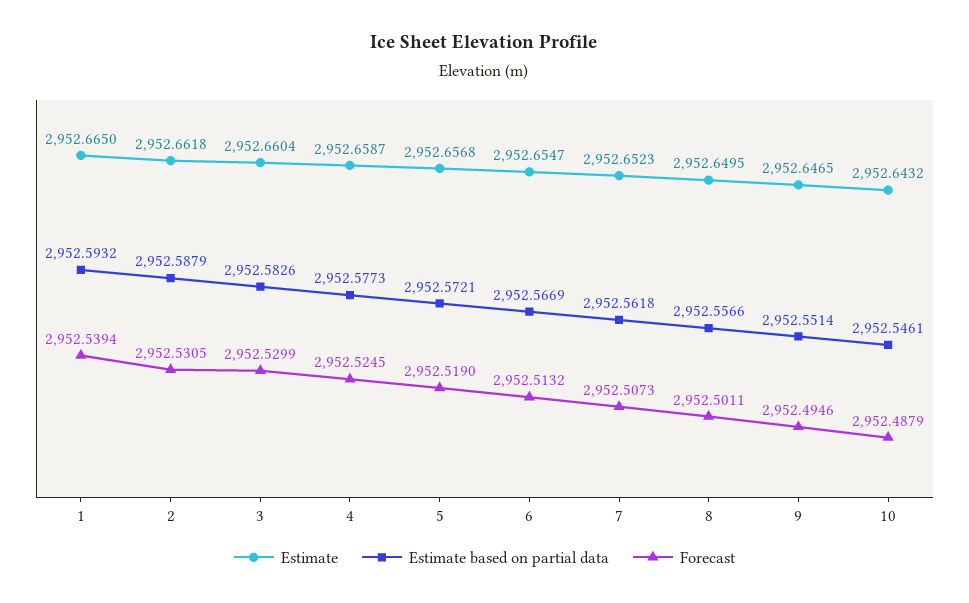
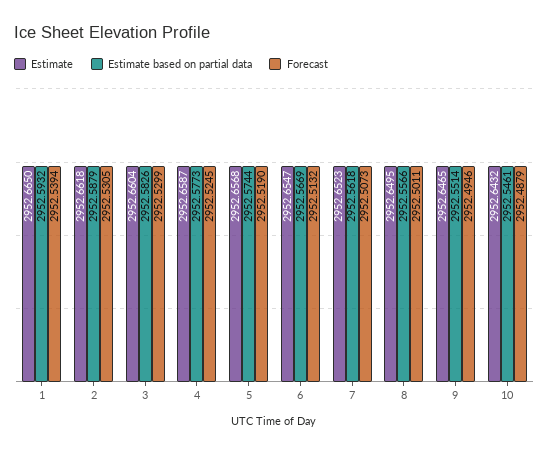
Estimate based on partial data, 5: 2952.5721 -> 2952.5744

